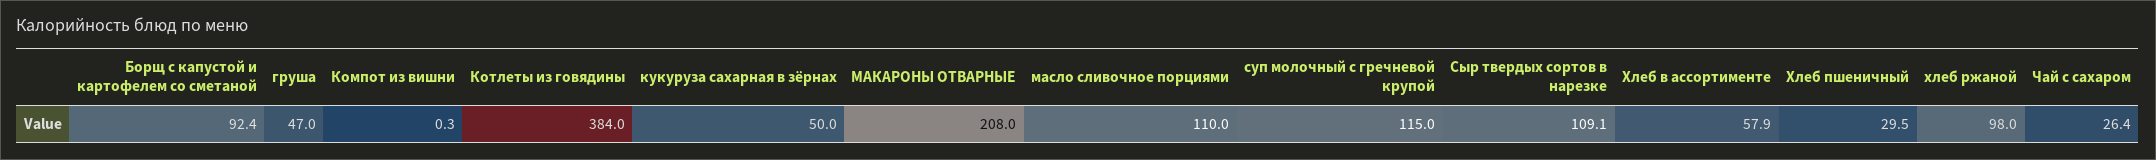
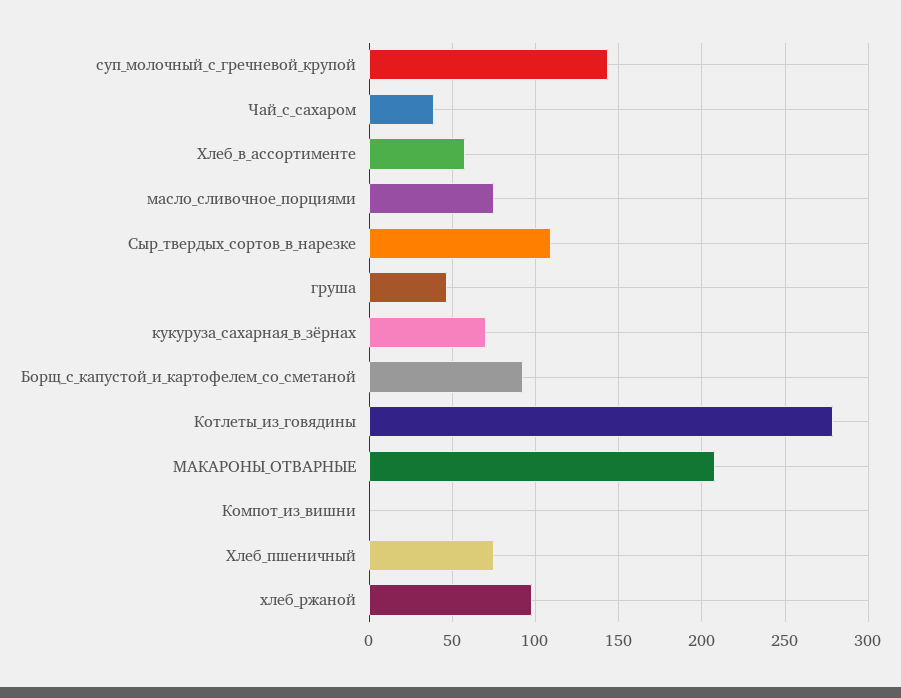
Котлеты из говядины: 384 -> 280
кукуруза сахарная в зёрнах: 50 -> 70
масло сливочное порциями: 110 -> 75
суп молочный с гречневой крупой: 115 -> 145
Хлеб пшеничный: 29.5 -> 75
Чай с сахаром: 26.4 -> 40

